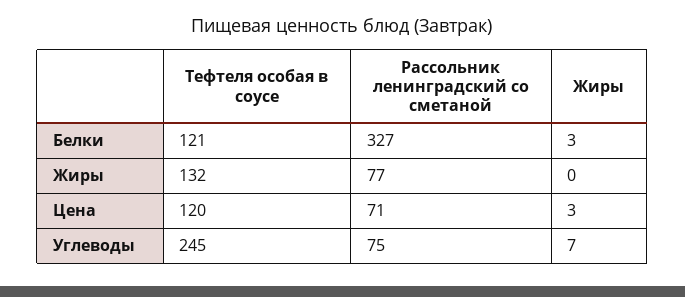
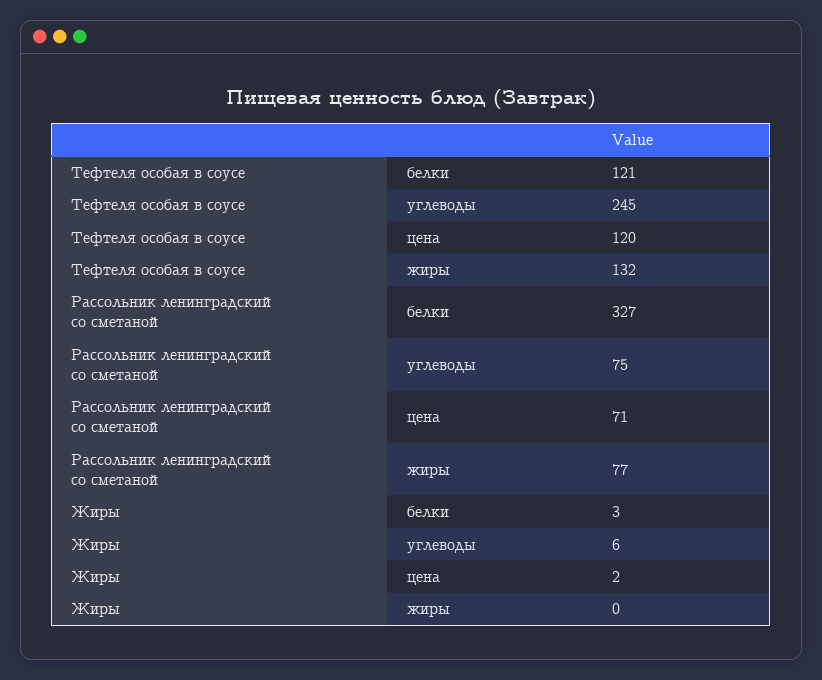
Жиры, Цена: 3 -> 2
Жиры, Углеводы: 7 -> 6

